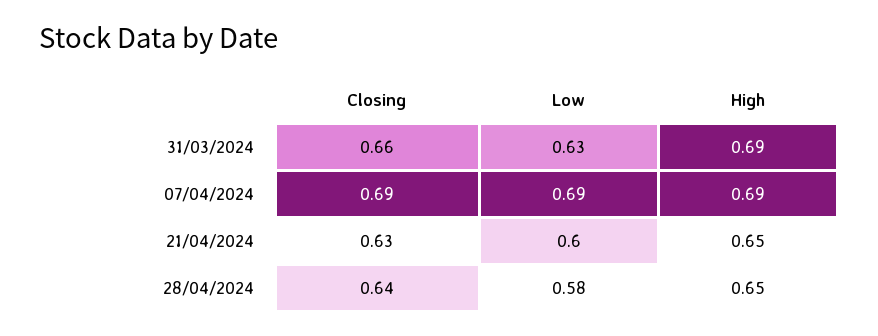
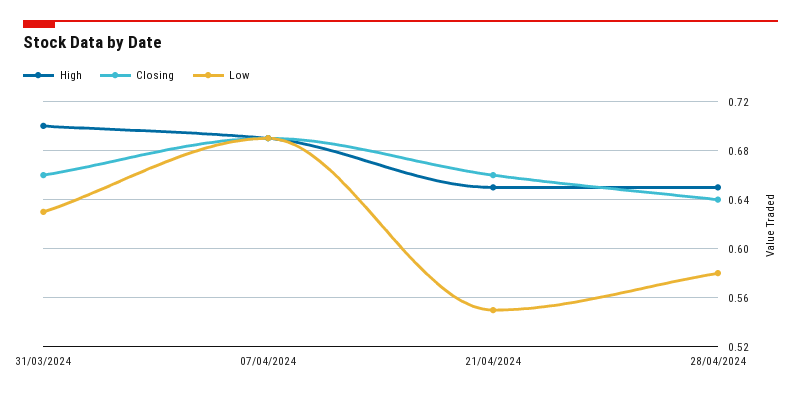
High, 31/03/2024: 0.69 -> 0.7
Closing, 21/04/2024: 0.63 -> 0.66
Low, 21/04/2024: 0.6 -> 0.55

